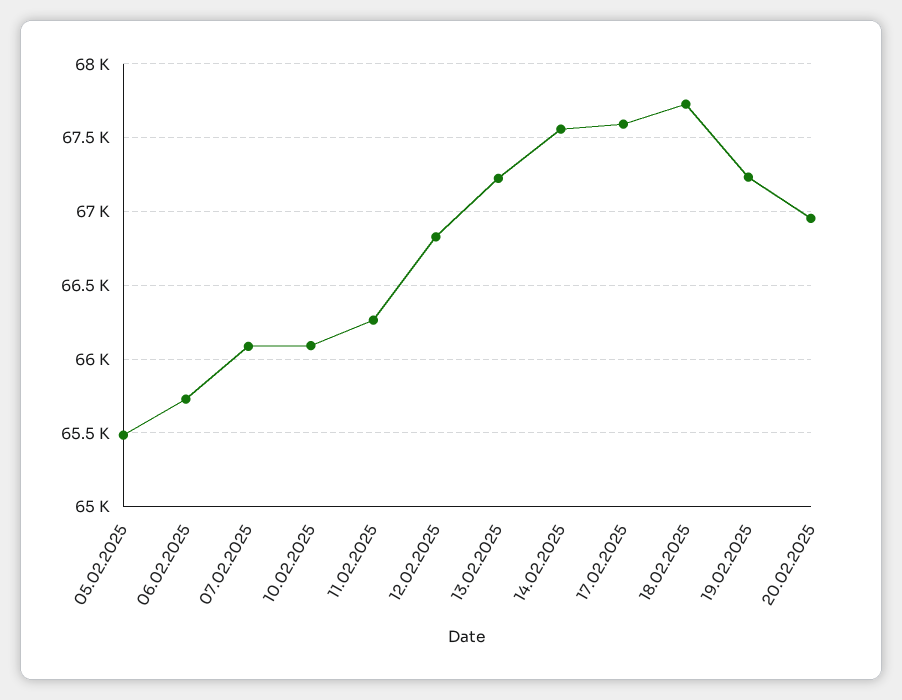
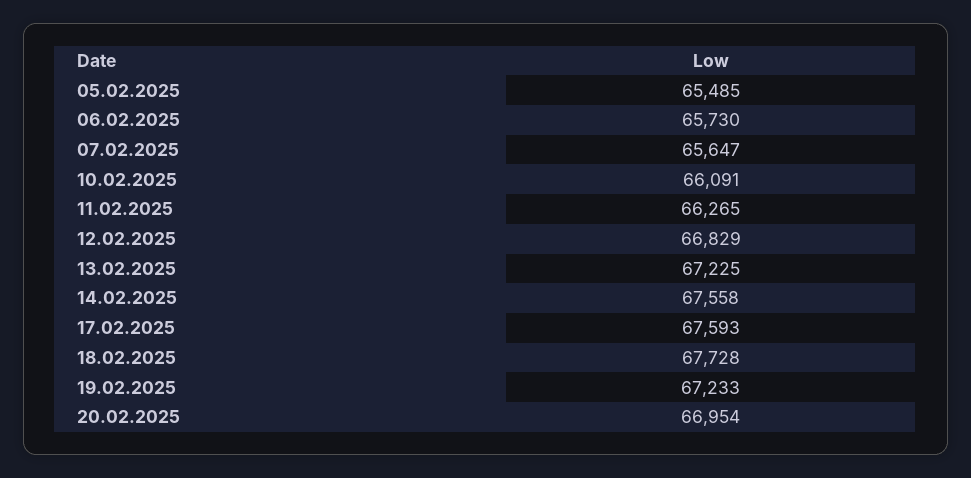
07.02.2025: 66100 -> 65647

